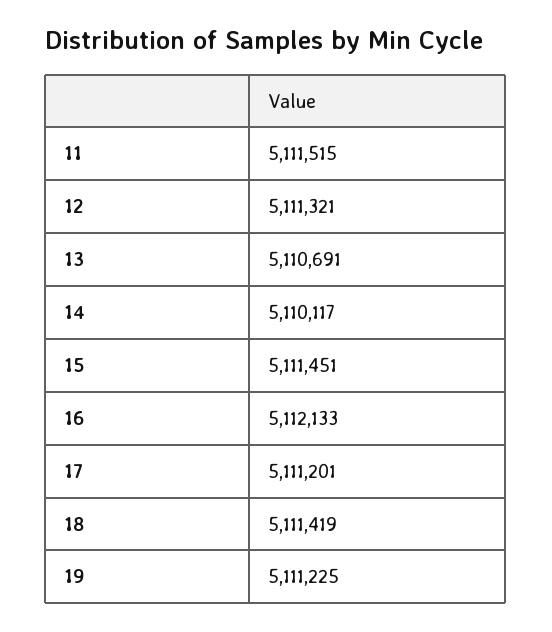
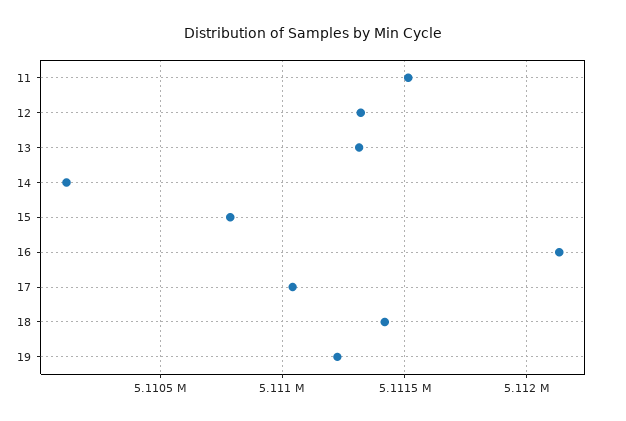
13: 5110691 -> 5111300
15: 5111451 -> 5110800
17: 5111201 -> 5111050

